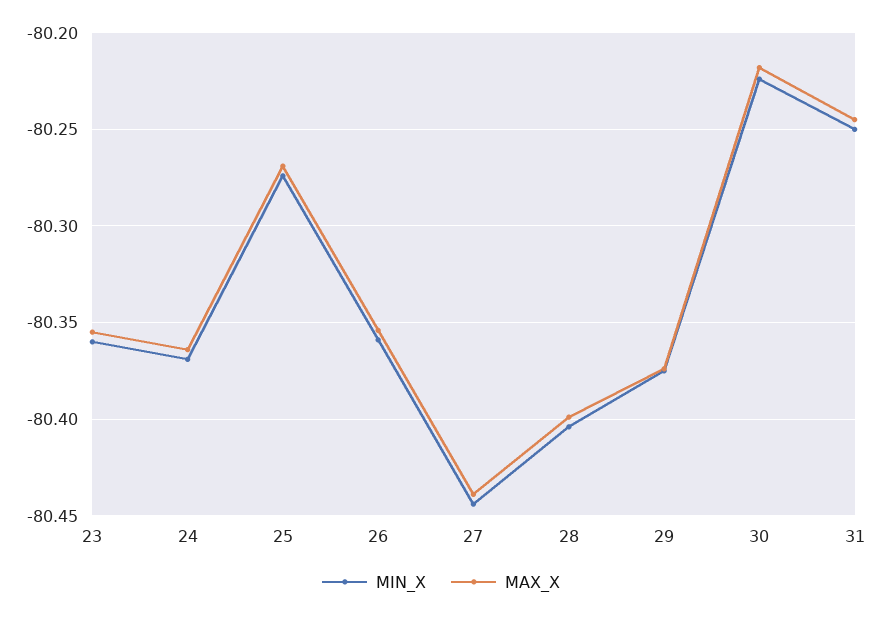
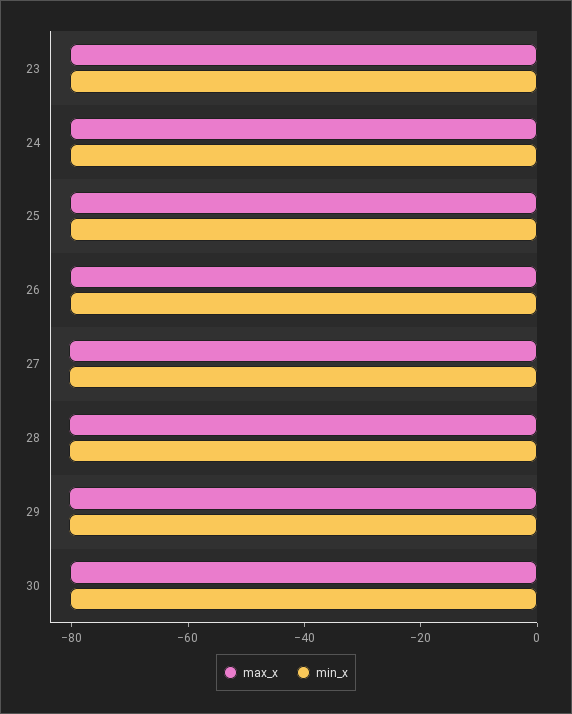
MIN_X, 31: -80.25 -> none
MAX_X, 31: -80.245 -> none

